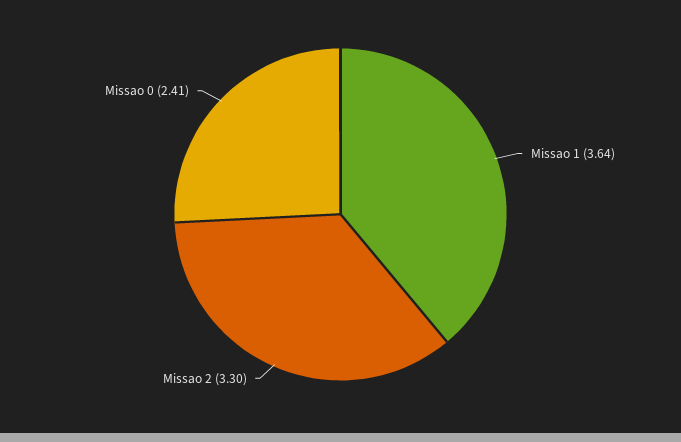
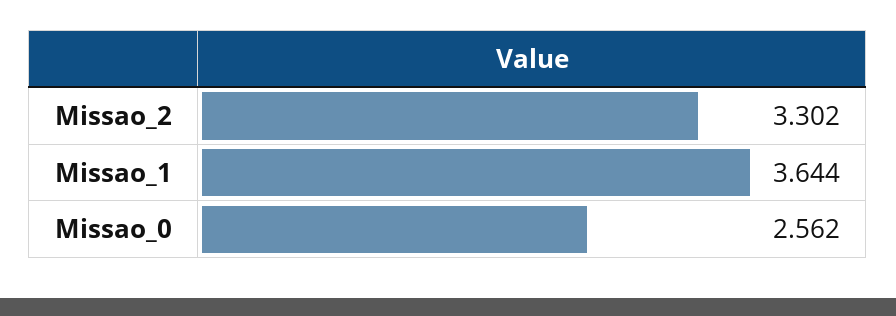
Missao 0: 2.41 -> 2.562

